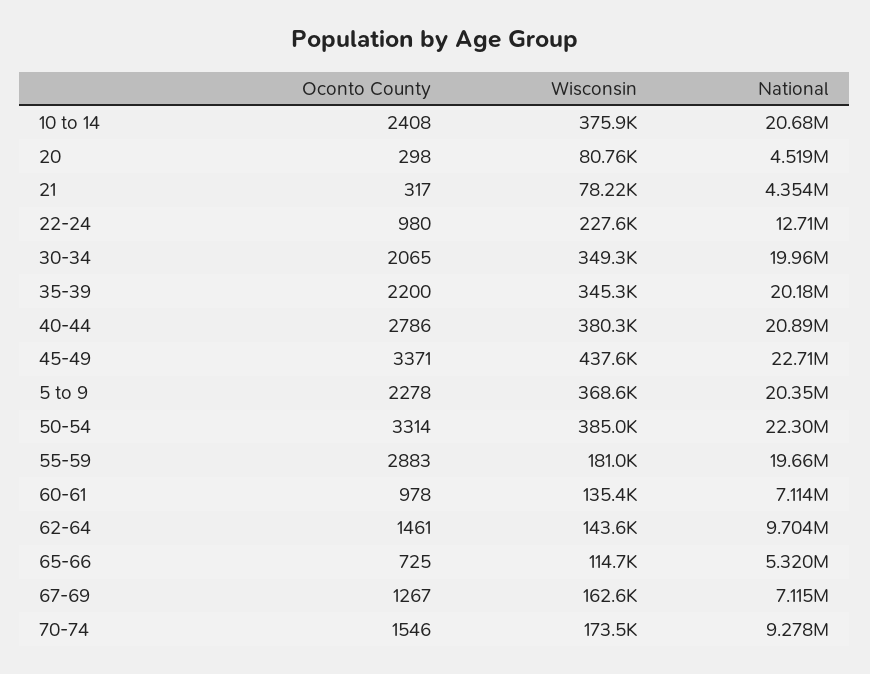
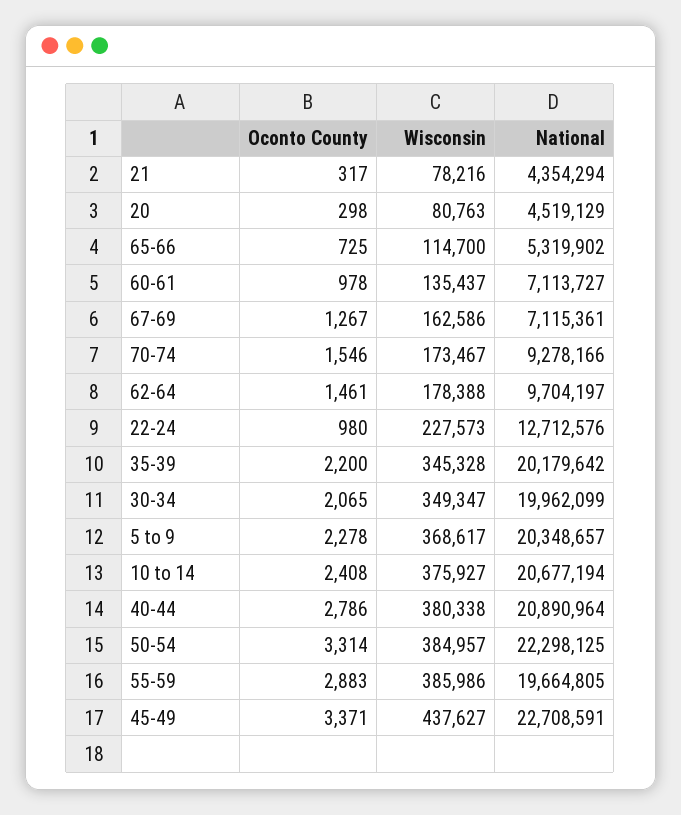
Wisconsin, 55-59: 181000 -> 385986
Wisconsin, 62-64: 143600 -> 178388

